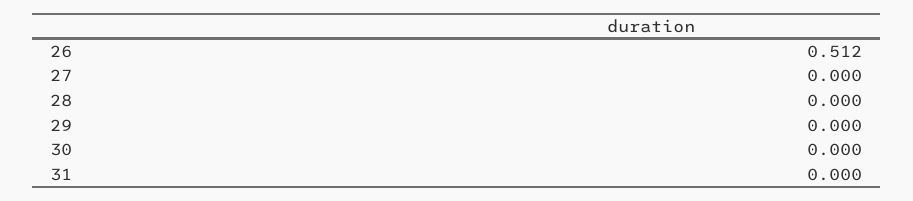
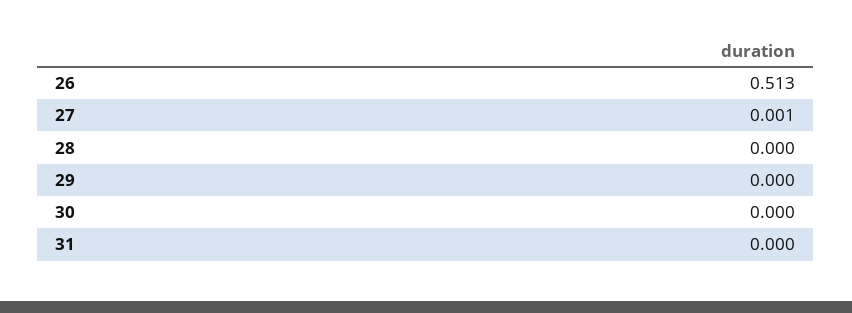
26: 0.512 -> 0.513
27: 0 -> 0.001

